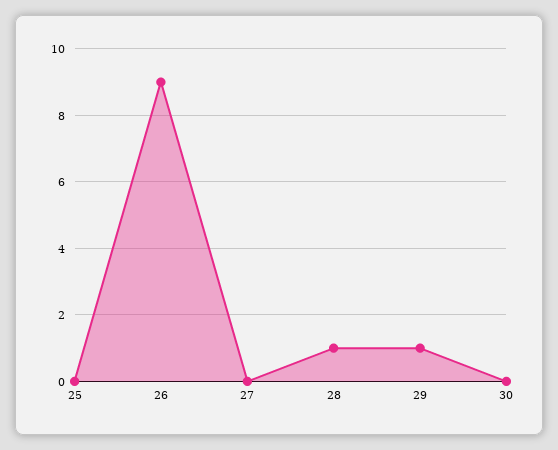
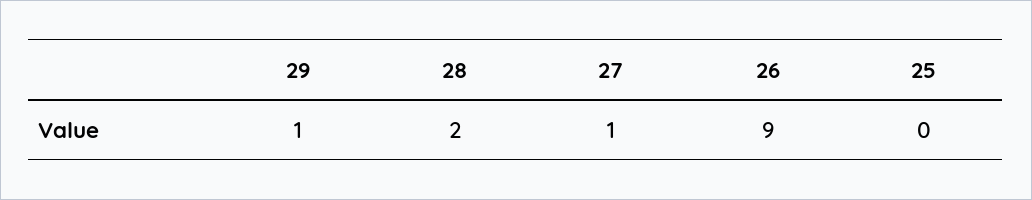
27: 0 -> 1
28: 1 -> 2
30: 0 -> none

